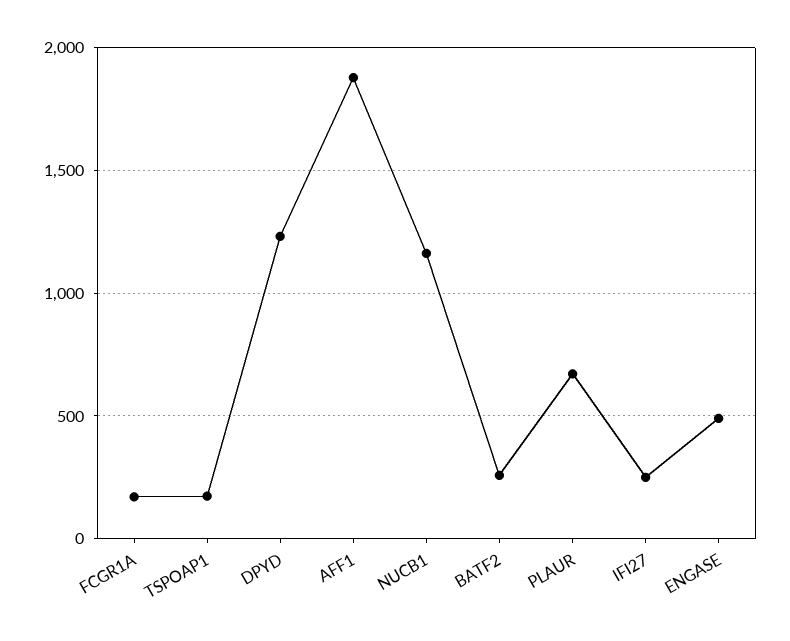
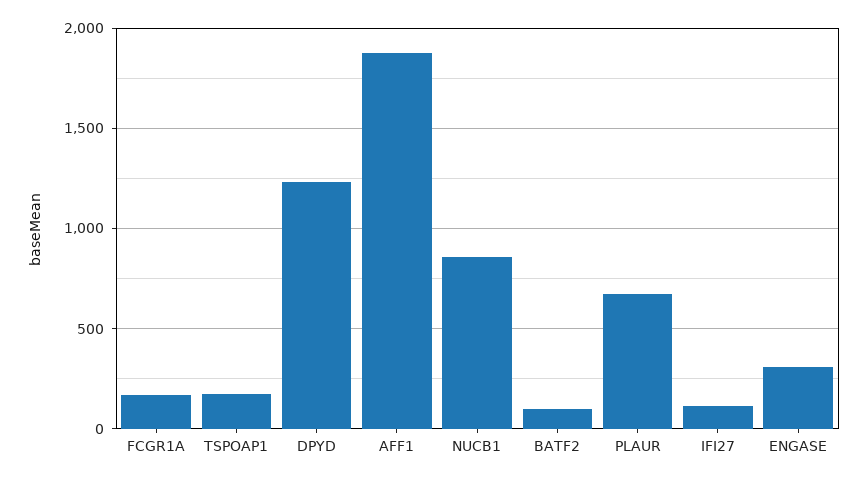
NUCB1: 1150 -> 850
BATF2: 250 -> 100
IFI27: 250 -> 100
ENGASE: 500 -> 300

